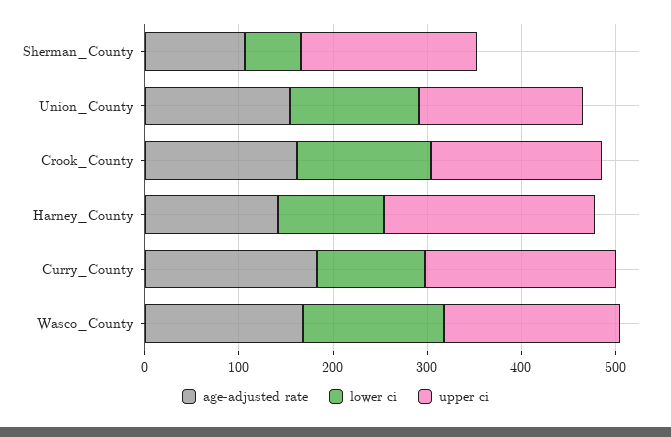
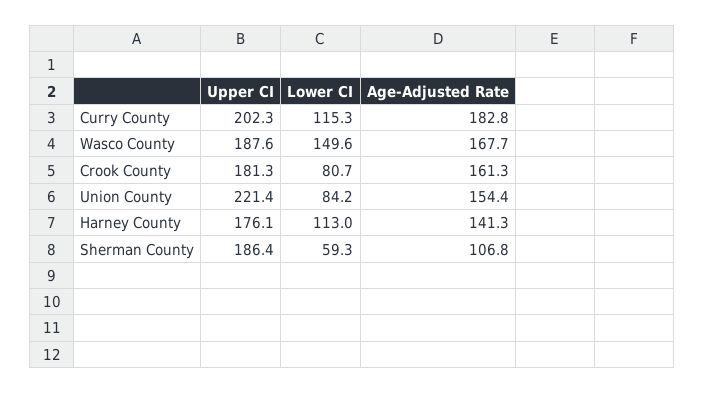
lower ci, Union_County: 140 -> 84.2
upper ci, Union_County: 180 -> 221.4
lower ci, Crook_County: 140 -> 80.7
upper ci, Harney_County: 220 -> 176.1

